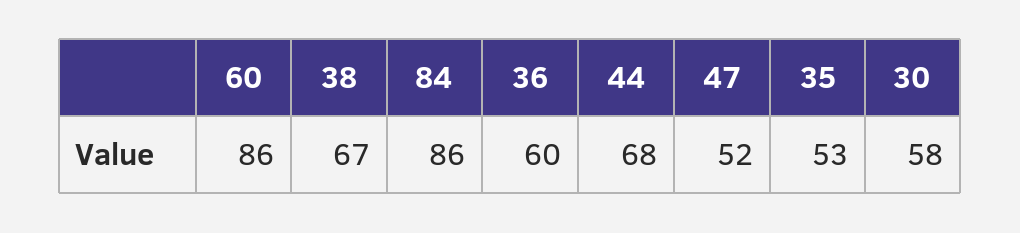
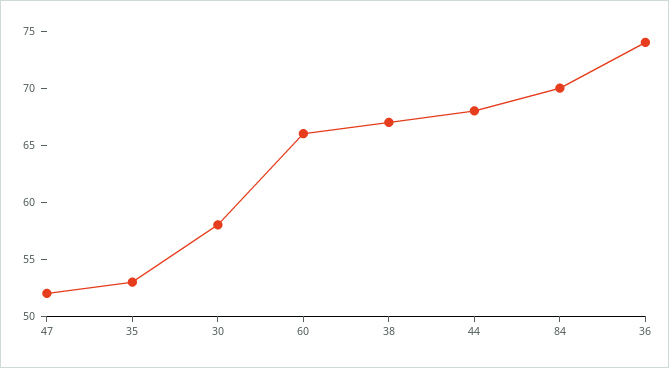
60: 86 -> 66
84: 86 -> 70
36: 60 -> 74

